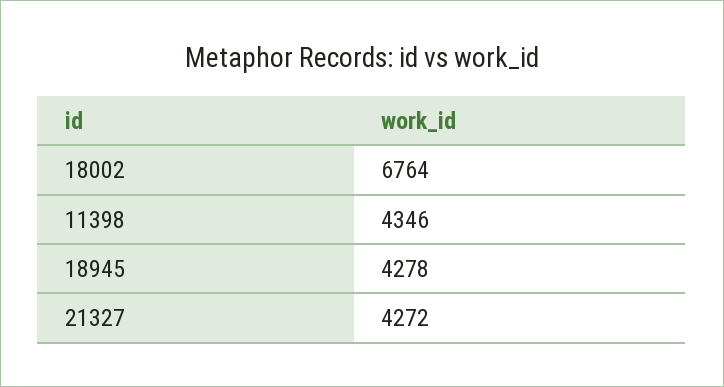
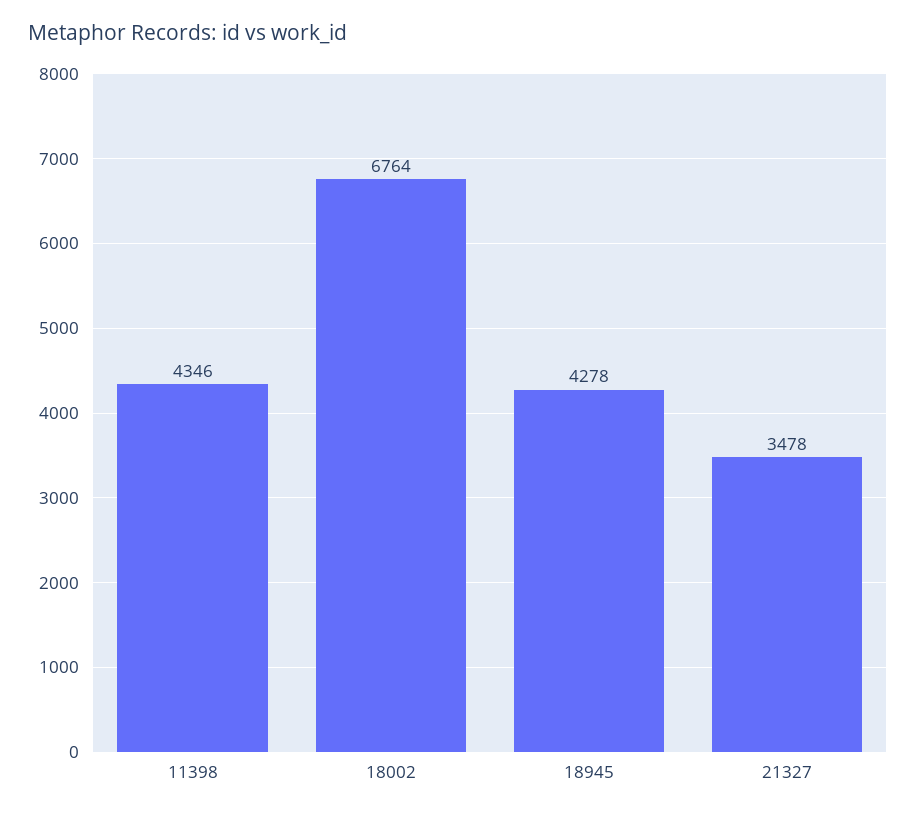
21327: 4272 -> 3478

